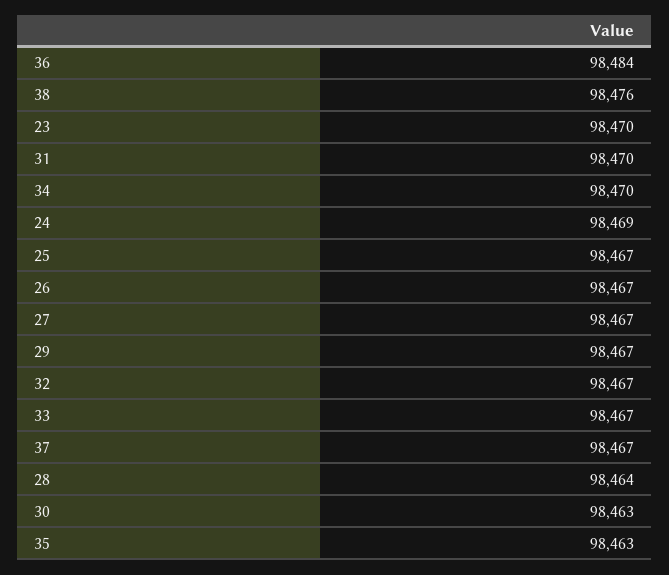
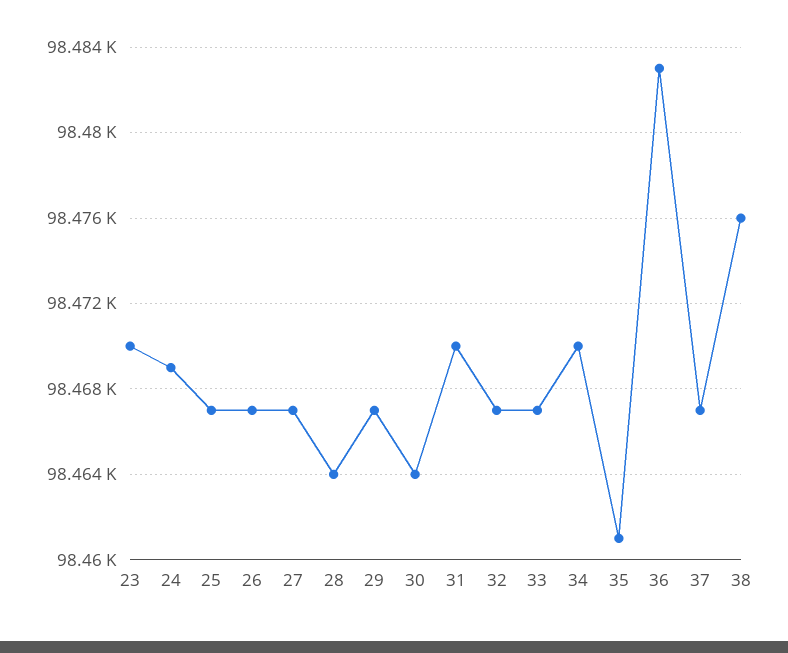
36: 98484 -> 98483
30: 98463 -> 98464
35: 98463 -> 98461

